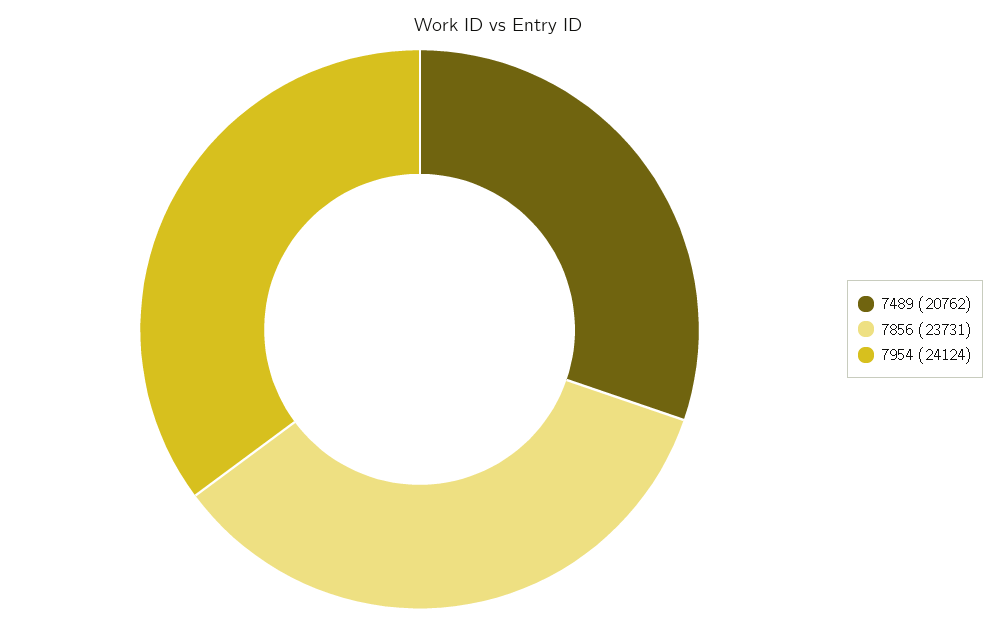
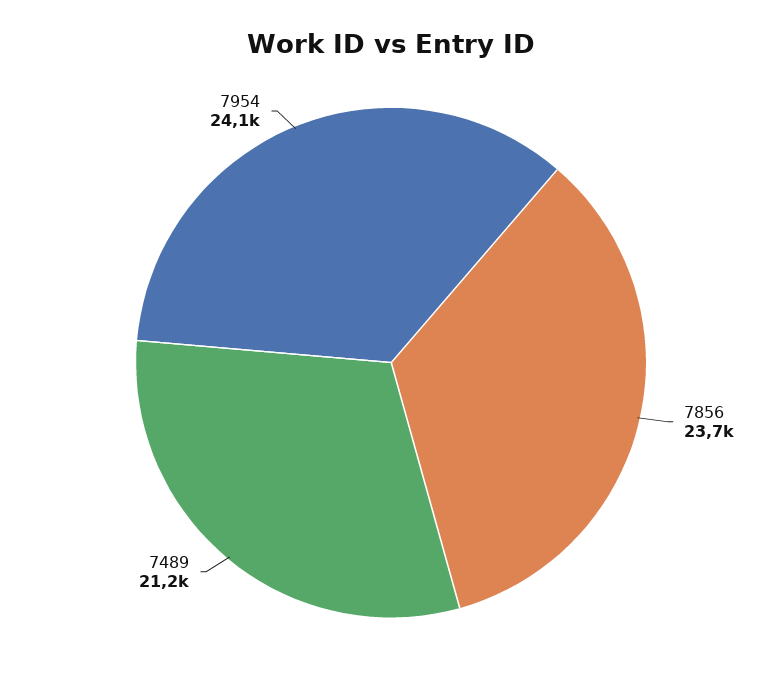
7489: 20762 -> 21200

